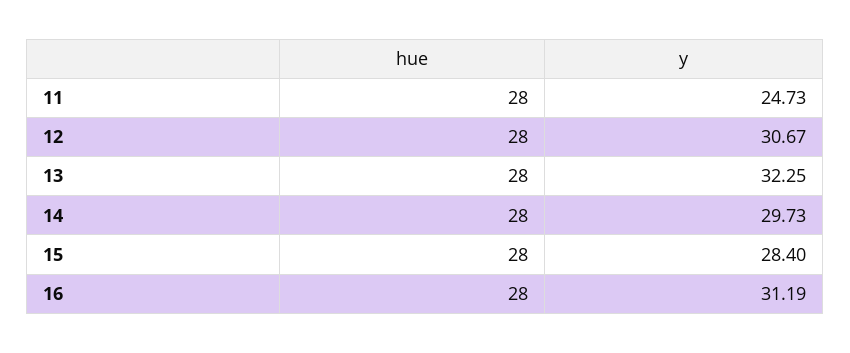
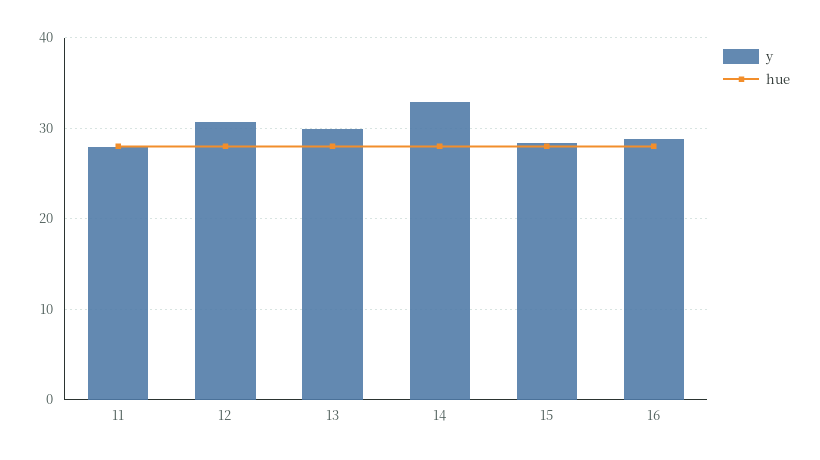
y, 11: 24.73 -> 28
y, 13: 32.25 -> 30
y, 14: 29.73 -> 33
y, 16: 31.19 -> 29

